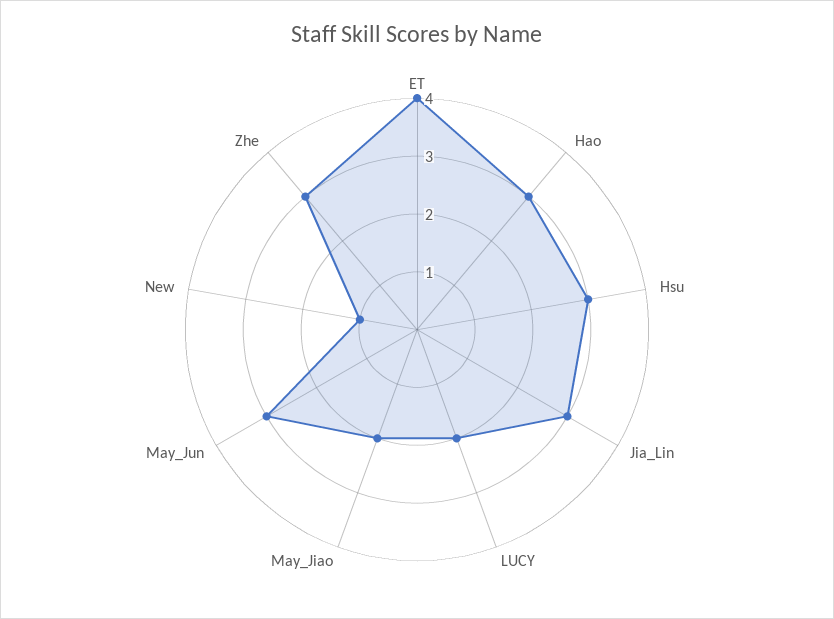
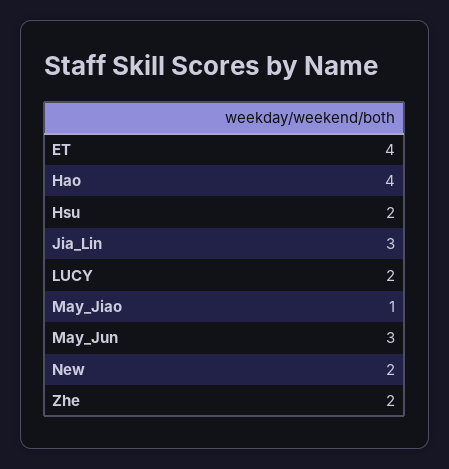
Hao: 3 -> 4
Hsu: 3 -> 2
May_Jiao: 2 -> 1
New: 1 -> 2
Zhe: 3 -> 2

